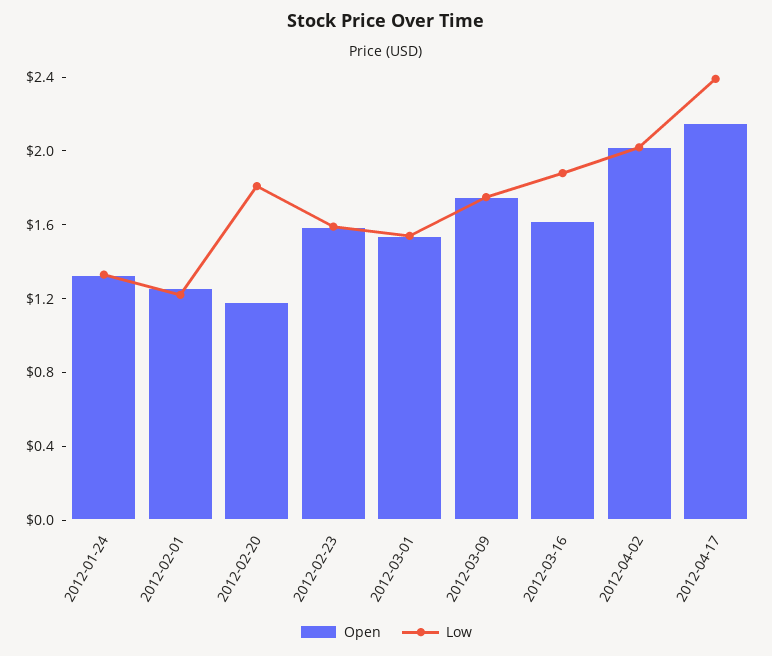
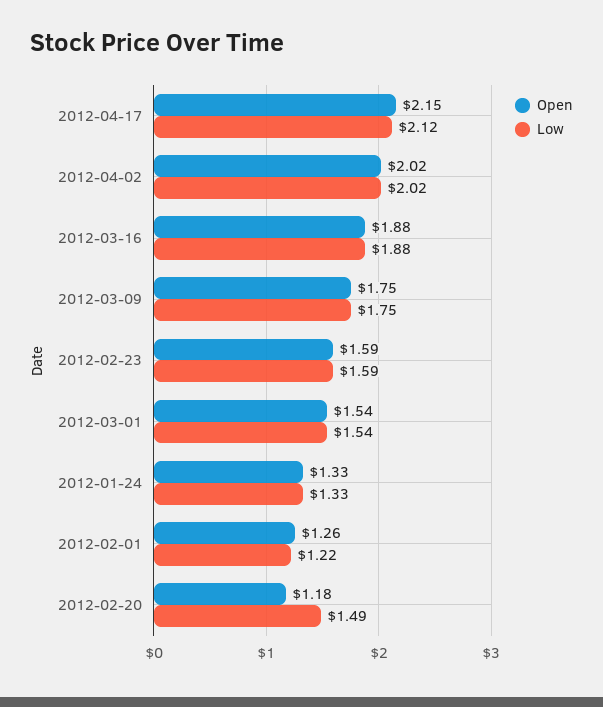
Low, 2012-02-20: 1.8 -> 1.49
Open, 2012-03-16: 1.6 -> 1.88
Low, 2012-04-17: 2.4 -> 2.12

